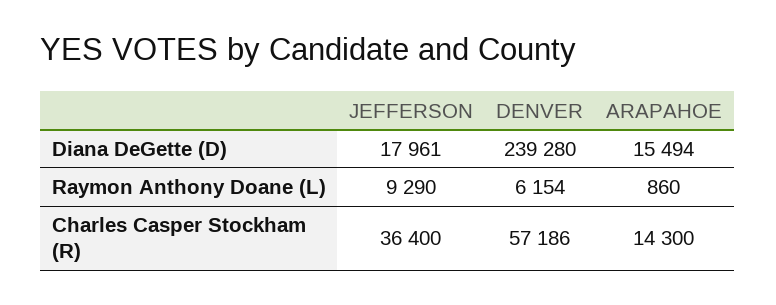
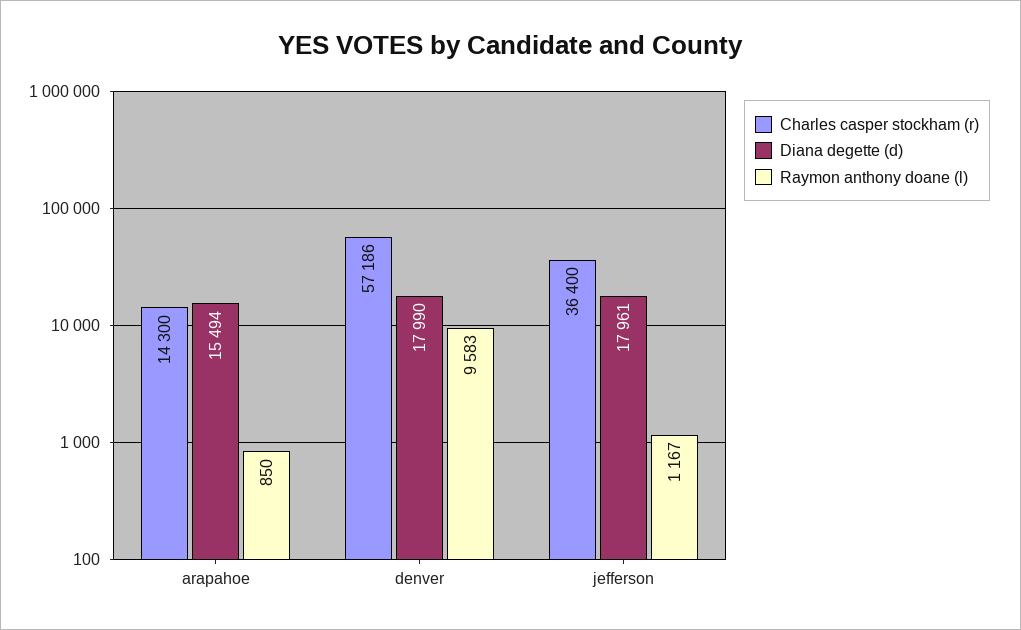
Diana DeGette (D), DENVER: 239280 -> 17990
Raymon Anthony Doane (L), JEFFERSON: 9290 -> 1167
Raymon Anthony Doane (L), DENVER: 6154 -> 9583
Raymon Anthony Doane (L), ARAPAHOE: 860 -> 850

